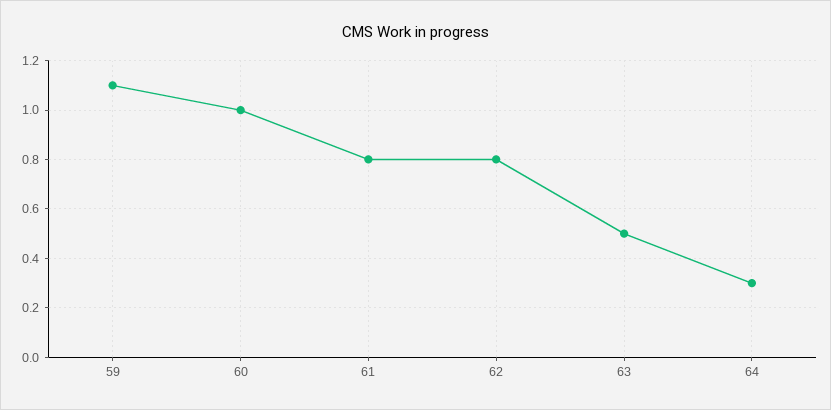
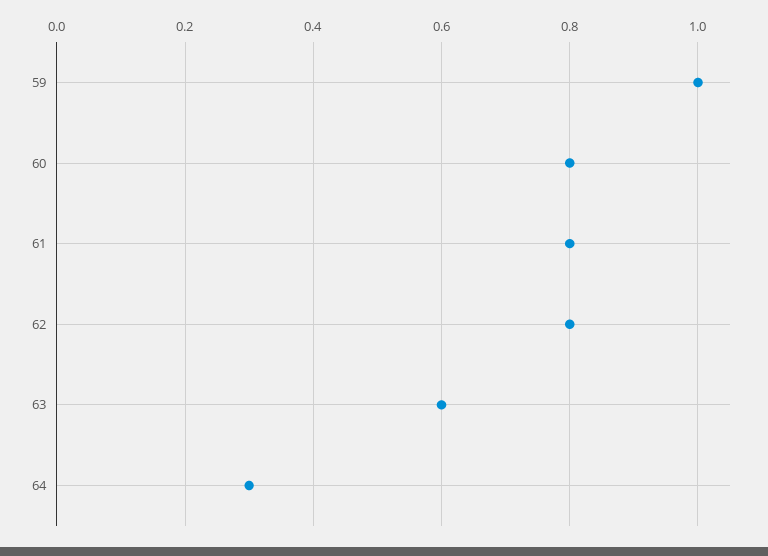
59: 1.1 -> 1
60: 1 -> 0.8
63: 0.5 -> 0.6

